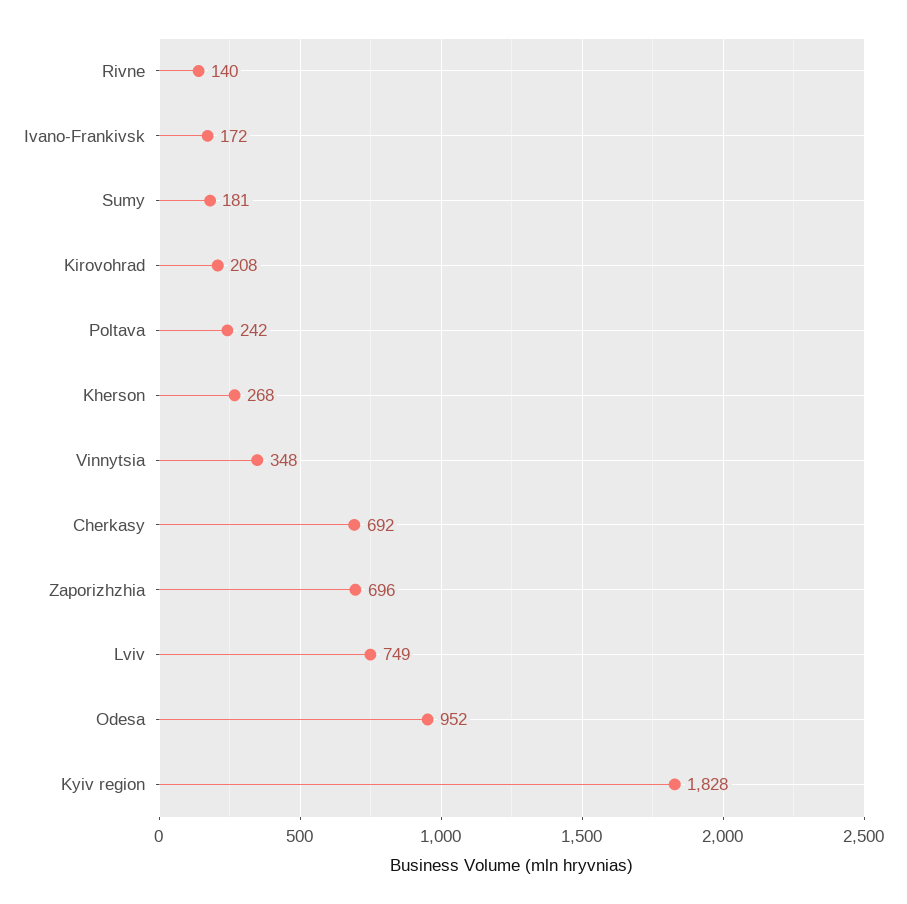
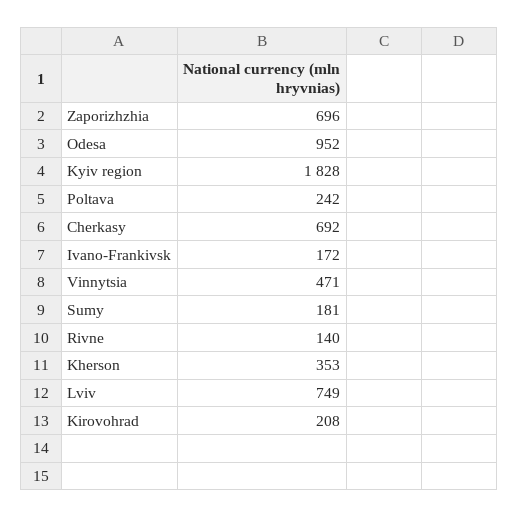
Kherson: 268 -> 353
Vinnytsia: 348 -> 471

